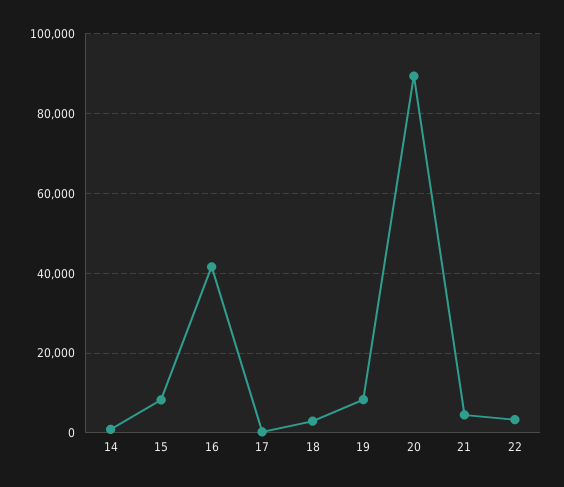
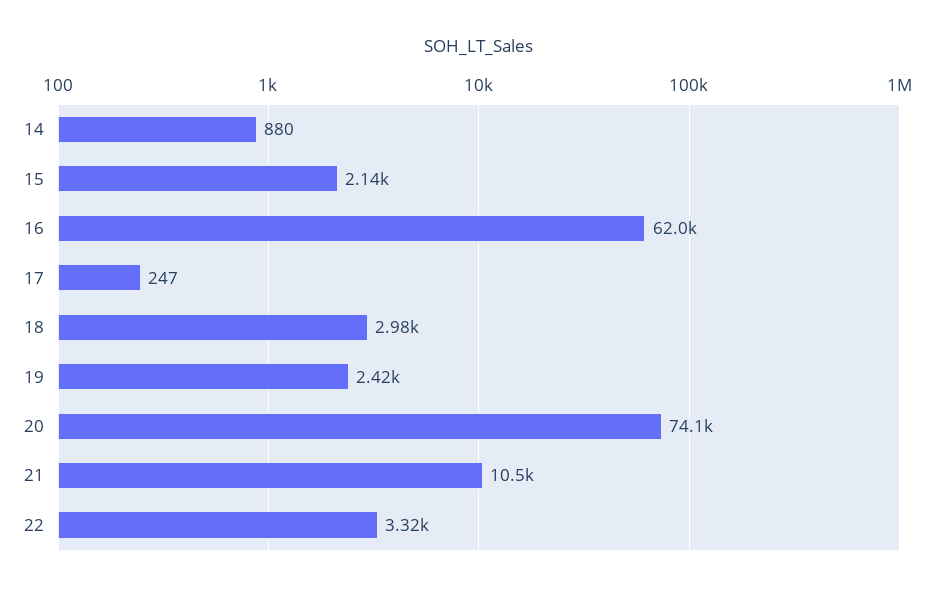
15: 8000 -> 2140
16: 42000 -> 62000
19: 8000 -> 2420
20: 90000 -> 74100
21: 4000 -> 10500

